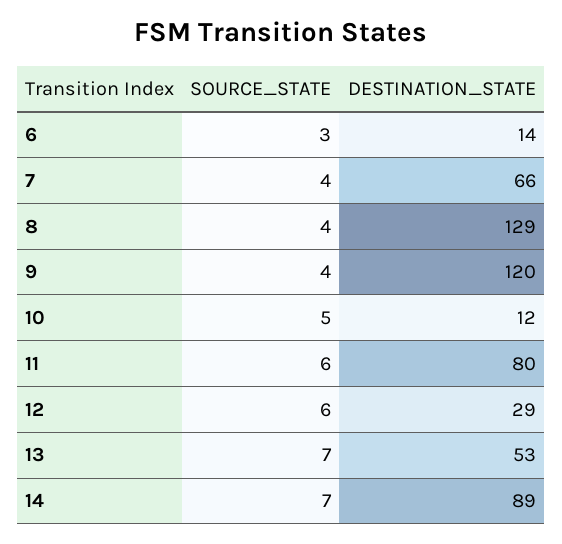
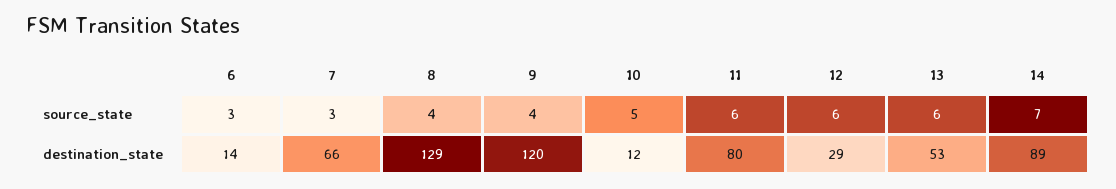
SOURCE_STATE, 7: 4 -> 3
SOURCE_STATE, 13: 7 -> 6

